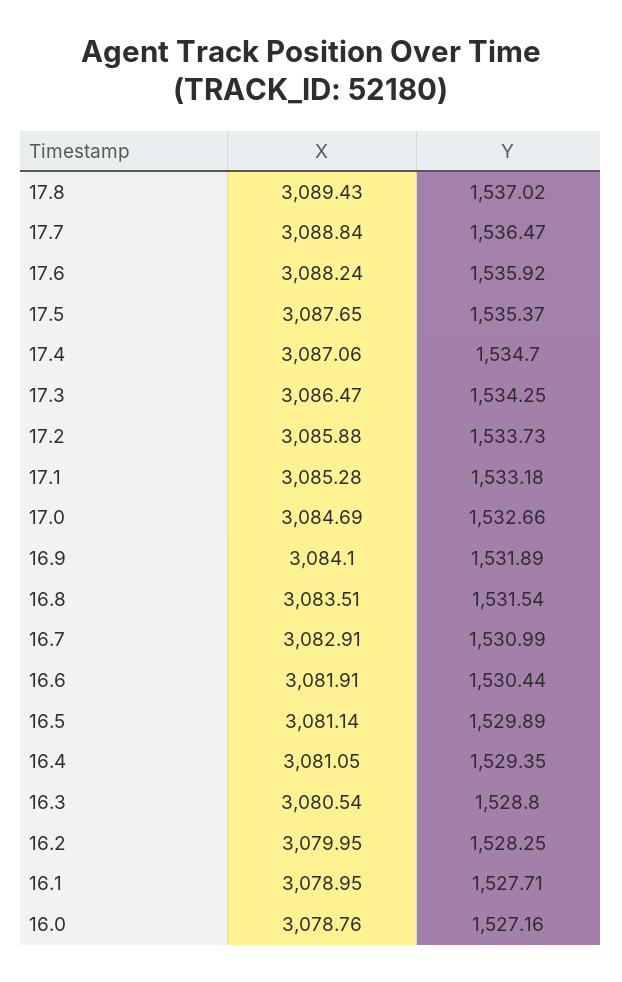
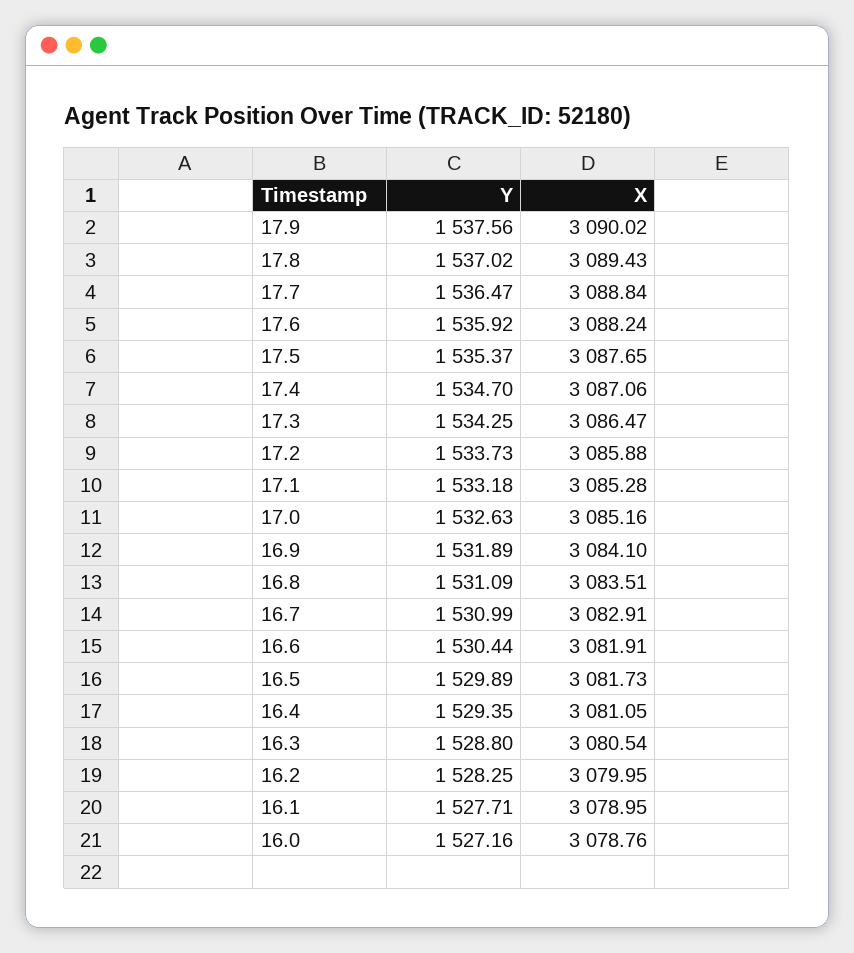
X, 17.0: 3084.69 -> 3085.16
Y, 17.0: 1532.66 -> 1532.63
Y, 16.8: 1531.54 -> 1531.09
X, 16.5: 3081.14 -> 3081.73
Y, 17.9: none -> 1537.56
X, 17.9: none -> 3090.02

